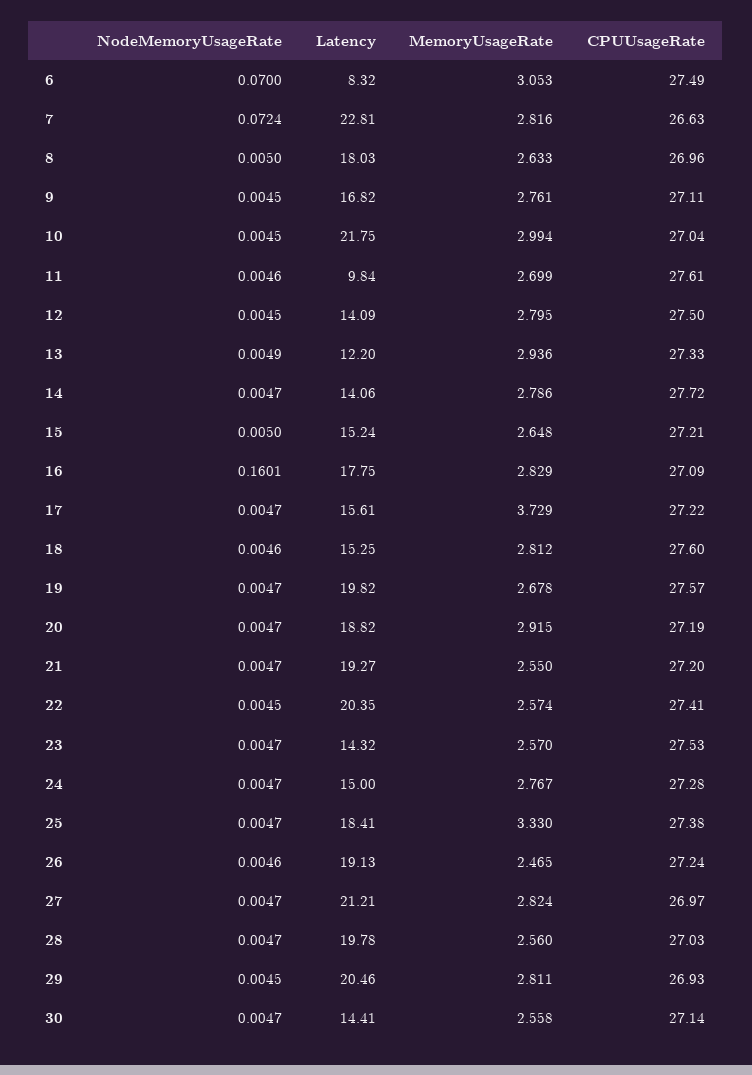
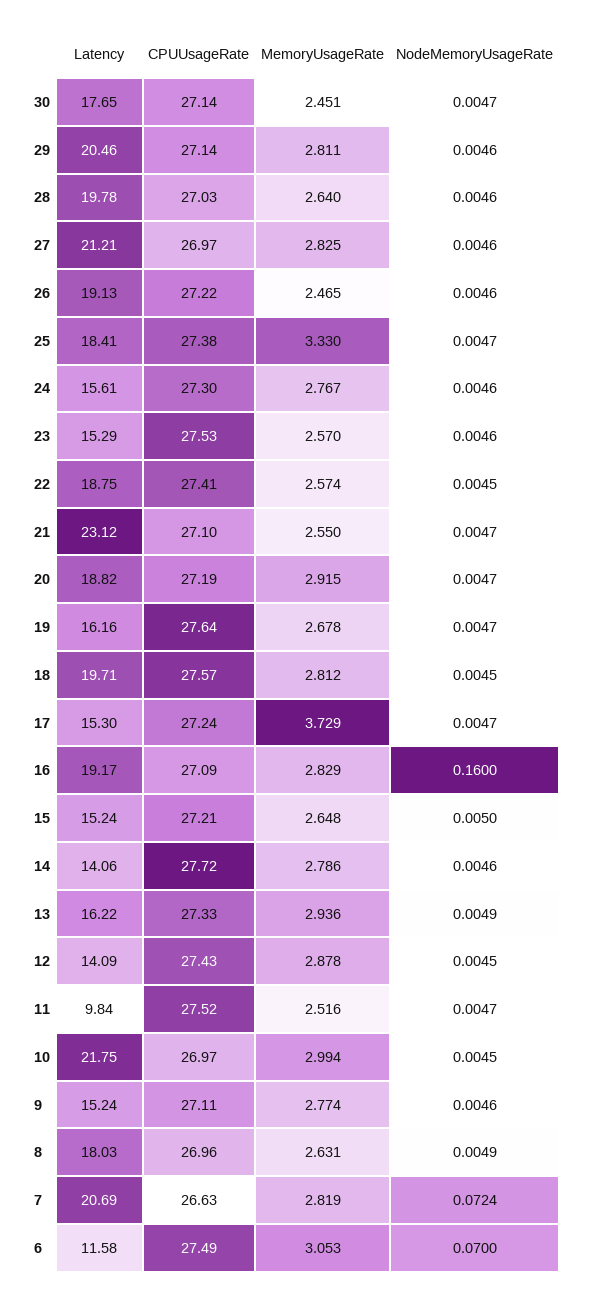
Latency, 6: 8.32 -> 11.58
Latency, 7: 22.81 -> 20.69
MemoryUsageRate, 7: 2.816 -> 2.819
NodeMemoryUsageRate, 8: 0.005 -> 0.0049
MemoryUsageRate, 8: 2.633 -> 2.631
NodeMemoryUsageRate, 9: 0.0045 -> 0.0046
Latency, 9: 16.82 -> 15.24
MemoryUsageRate, 9: 2.761 -> 2.774
CPUUsageRate, 10: 27.04 -> 26.97
NodeMemoryUsageRate, 11: 0.0046 -> 0.0047
MemoryUsageRate, 11: 2.699 -> 2.516
CPUUsageRate, 11: 27.61 -> 27.52
MemoryUsageRate, 12: 2.795 -> 2.878
CPUUsageRate, 12: 27.5 -> 27.43
Latency, 13: 12.2 -> 16.22
NodeMemoryUsageRate, 14: 0.0047 -> 0.0046
NodeMemoryUsageRate, 16: 0.1601 -> 0.16
Latency, 16: 17.75 -> 19.17
Latency, 17: 15.61 -> 15.3
CPUUsageRate, 17: 27.22 -> 27.24
NodeMemoryUsageRate, 18: 0.0046 -> 0.0045
Latency, 18: 15.25 -> 19.71
CPUUsageRate, 18: 27.6 -> 27.57
Latency, 19: 19.82 -> 16.16
CPUUsageRate, 19: 27.57 -> 27.64
Latency, 21: 19.27 -> 23.12
CPUUsageRate, 21: 27.2 -> 27.1
Latency, 22: 20.35 -> 18.75
NodeMemoryUsageRate, 23: 0.0047 -> 0.0046
Latency, 23: 14.32 -> 15.29
NodeMemoryUsageRate, 24: 0.0047 -> 0.0046
Latency, 24: 15 -> 15.61
CPUUsageRate, 24: 27.28 -> 27.3
CPUUsageRate, 26: 27.24 -> 27.22
NodeMemoryUsageRate, 27: 0.0047 -> 0.0046
MemoryUsageRate, 27: 2.824 -> 2.825
NodeMemoryUsageRate, 28: 0.0047 -> 0.0046
MemoryUsageRate, 28: 2.56 -> 2.64
NodeMemoryUsageRate, 29: 0.0045 -> 0.0046
CPUUsageRate, 29: 26.93 -> 27.14
Latency, 30: 14.41 -> 17.65
MemoryUsageRate, 30: 2.558 -> 2.451

